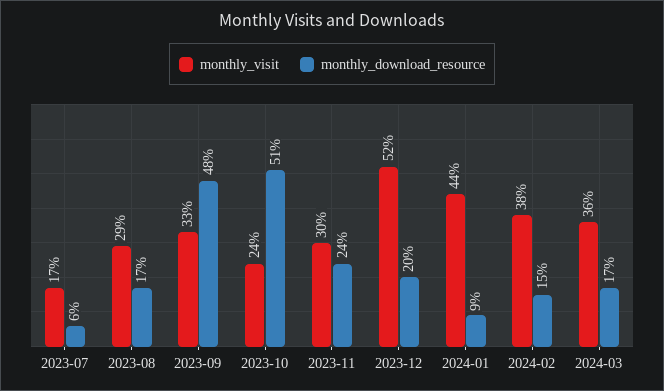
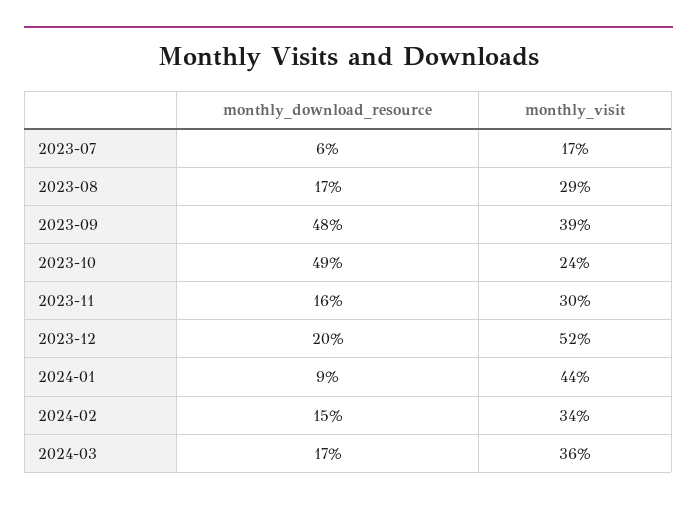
monthly_visit, 2023-09: 33 -> 39
monthly_download_resource, 2023-10: 51 -> 49
monthly_download_resource, 2023-11: 24 -> 16
monthly_visit, 2024-02: 38 -> 34

